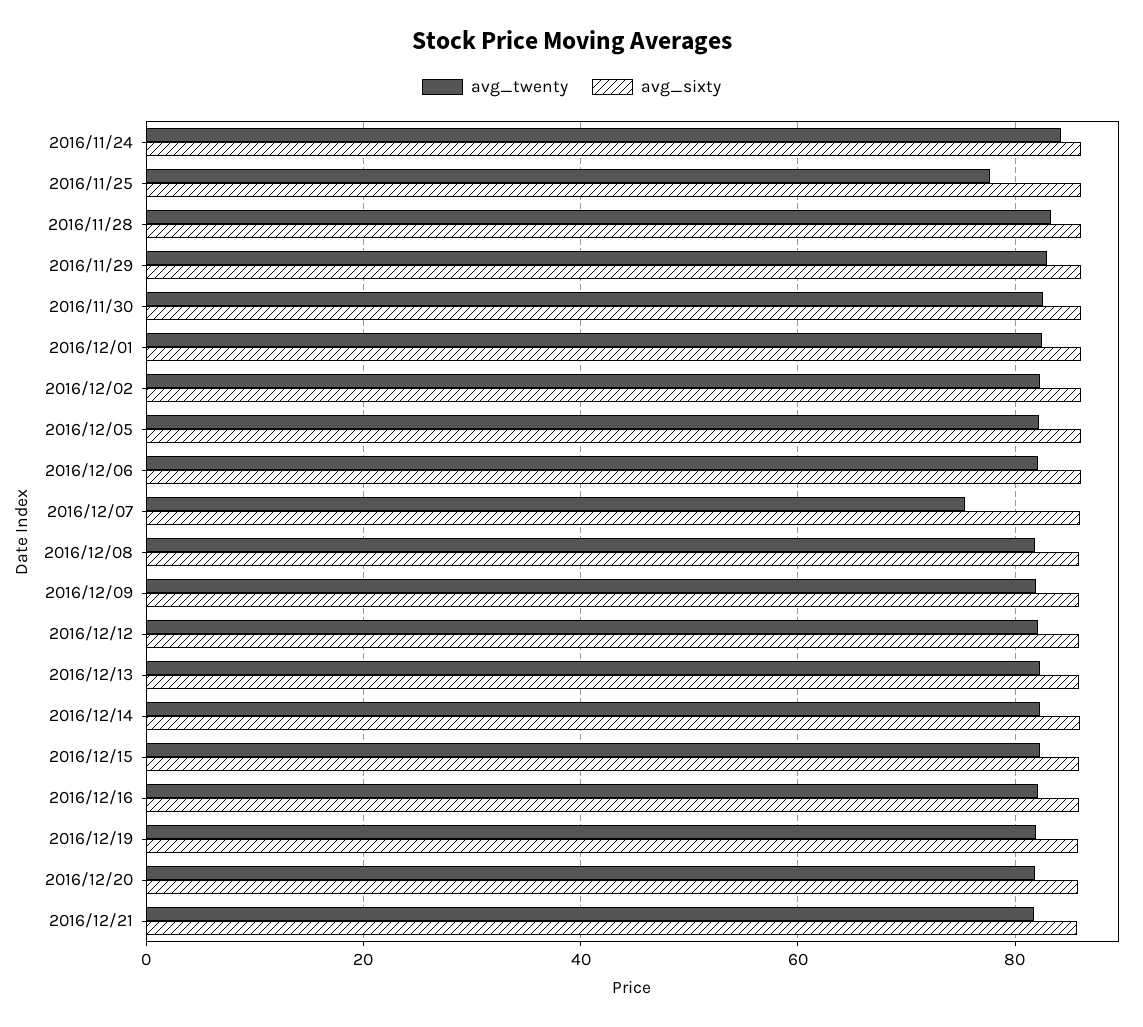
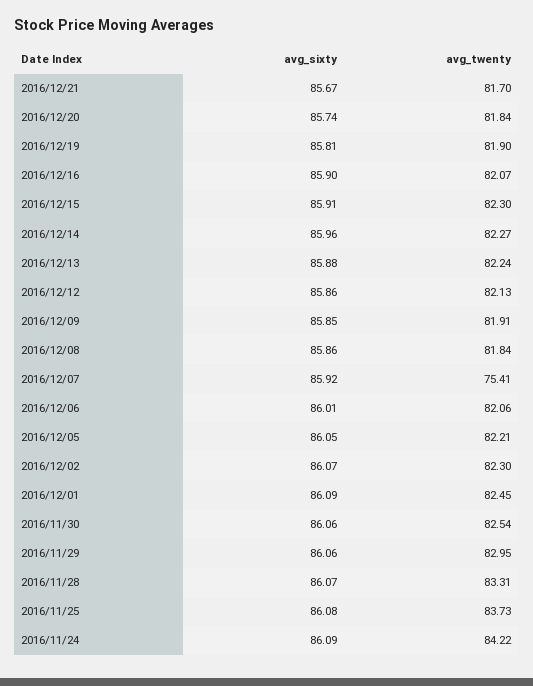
avg_twenty, 2016/11/25: 78 -> 83.73

